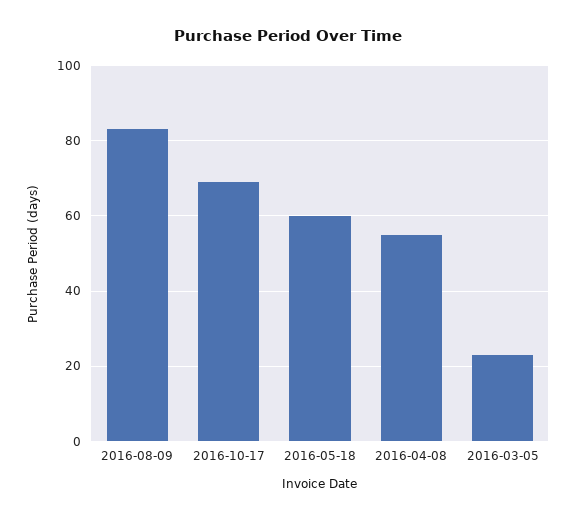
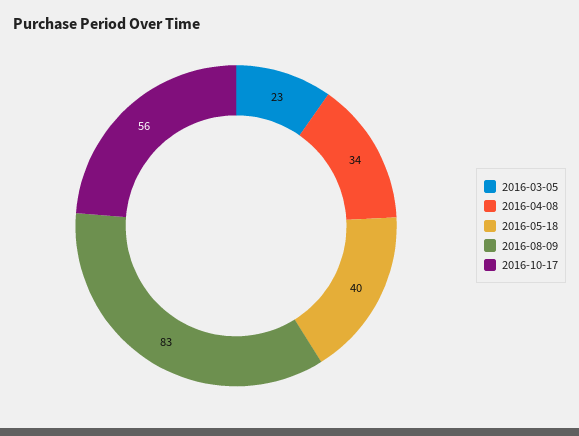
2016-10-17: 70 -> 56
2016-05-18: 60 -> 40
2016-04-08: 55 -> 34

